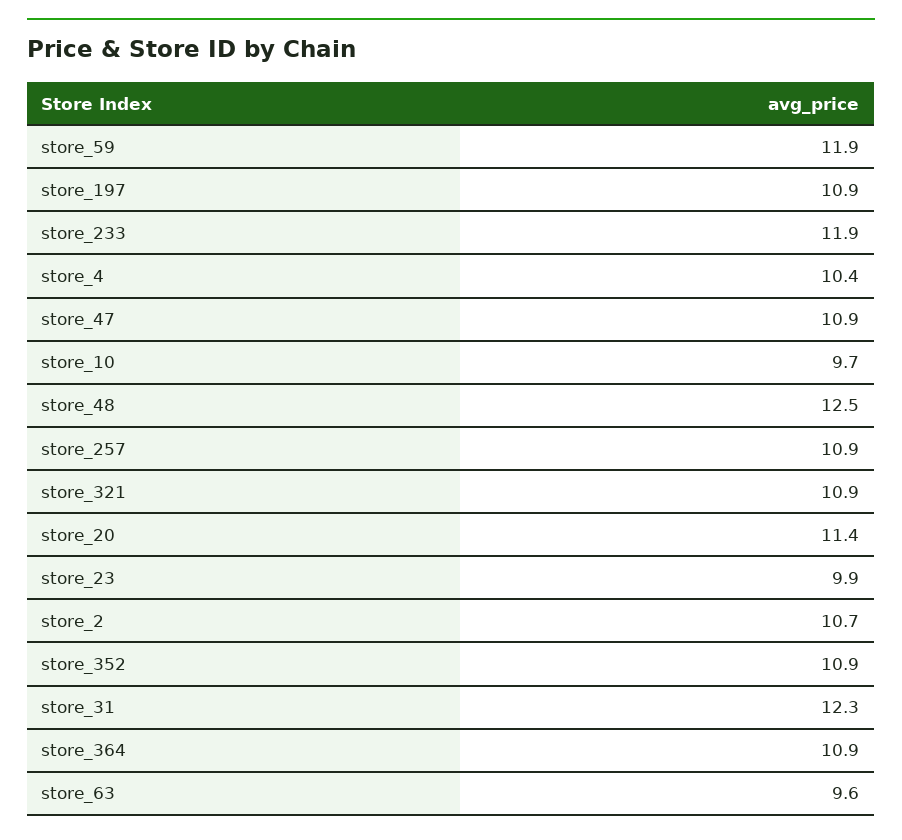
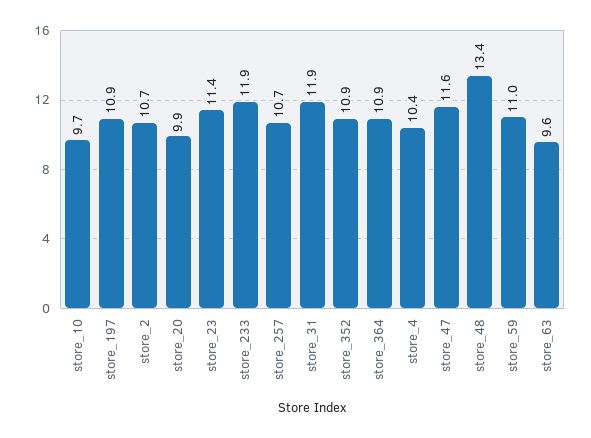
store_59: 11.9 -> 11
store_47: 10.9 -> 11.6
store_48: 12.5 -> 13.4
store_257: 10.9 -> 10.7
store_321: 10.9 -> none
store_20: 11.4 -> 9.9
store_23: 9.9 -> 11.4
store_31: 12.3 -> 11.9

